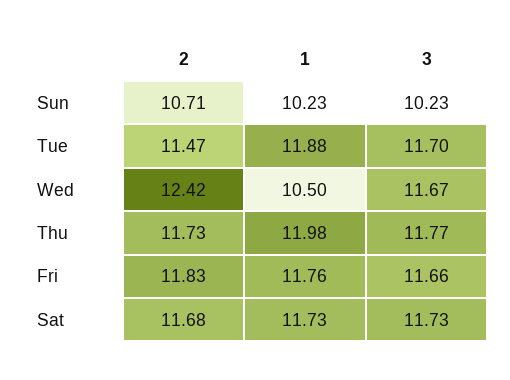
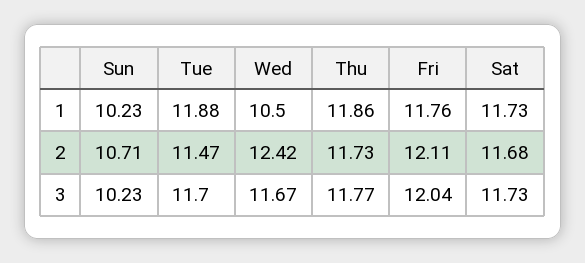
1, Thu: 11.98 -> 11.86
2, Fri: 11.83 -> 12.11
3, Fri: 11.66 -> 12.04

